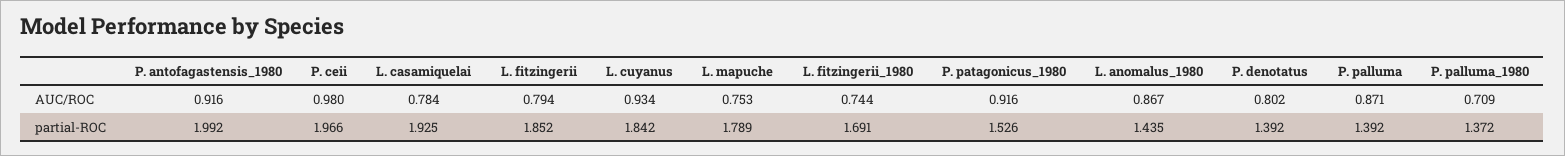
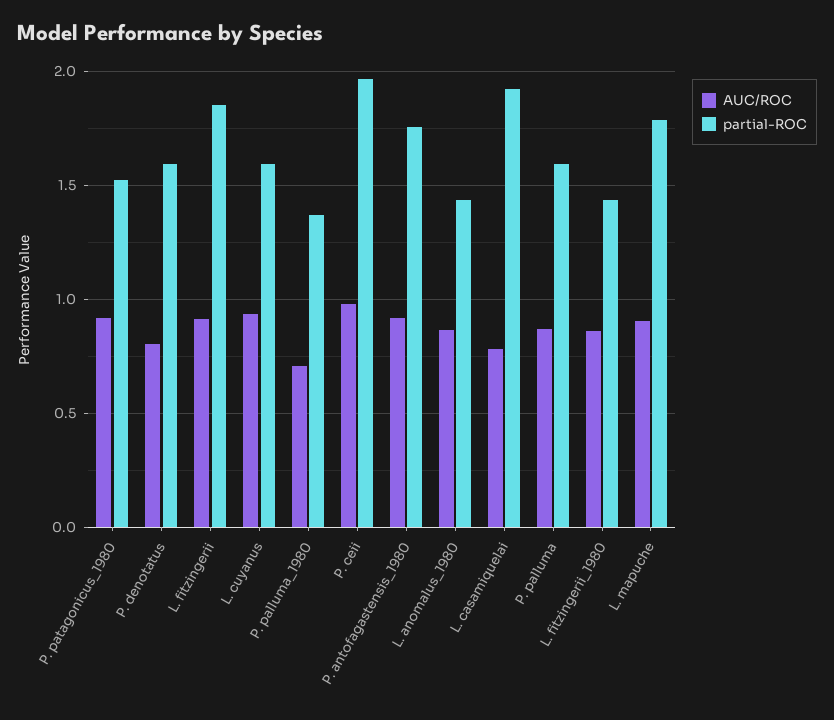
AUC/ROC, L. fitzingerii: 0.794 -> 0.9
AUC/ROC, L. mapuche: 0.753 -> 0.9
AUC/ROC, L. fitzingerii_1980: 0.744 -> 0.85
partial-ROC, P. antofagastensis_1980: 1.992 -> 1.75
partial-ROC, L. cuyanus: 1.842 -> 1.6
partial-ROC, L. fitzingerii_1980: 1.691 -> 1.45
partial-ROC, P. denotatus: 1.392 -> 1.6
partial-ROC, P. palluma: 1.392 -> 1.6

